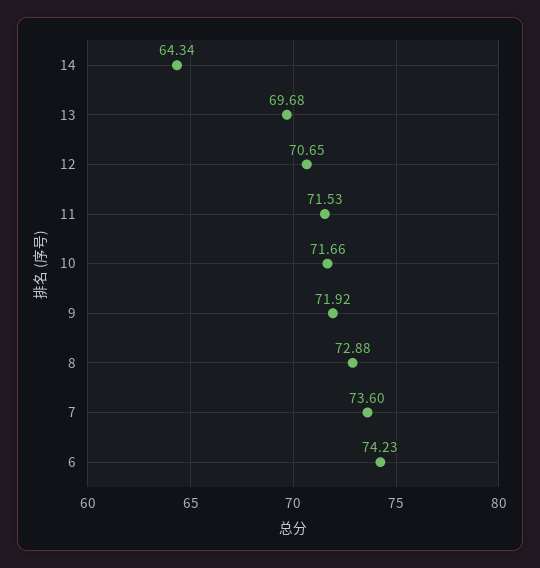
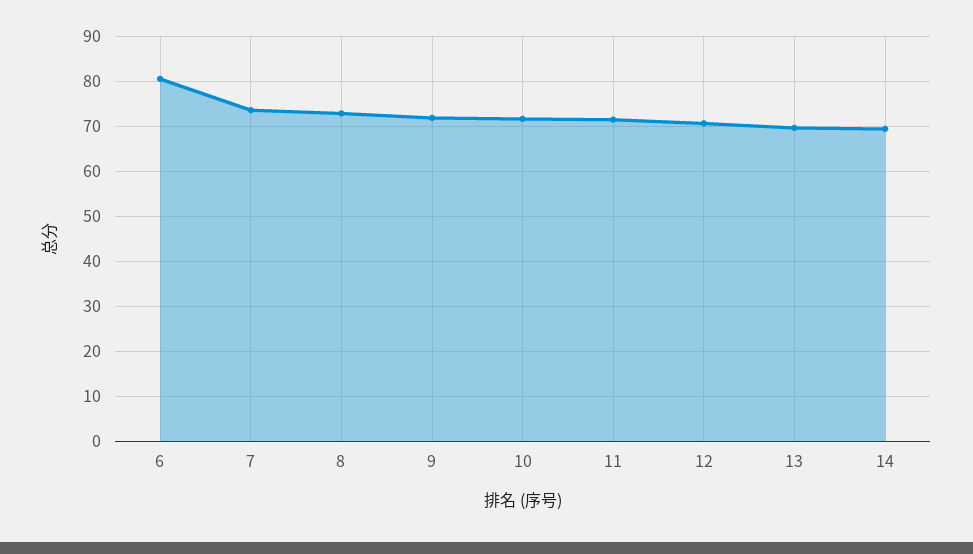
14: 64.34 -> 70
6: 74.23 -> 80

